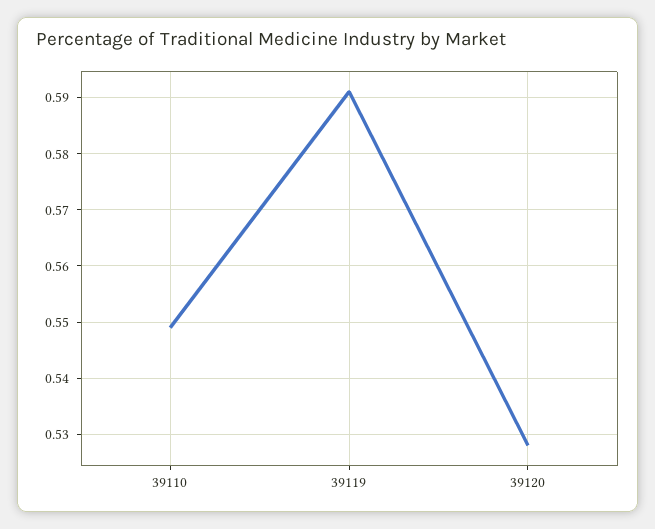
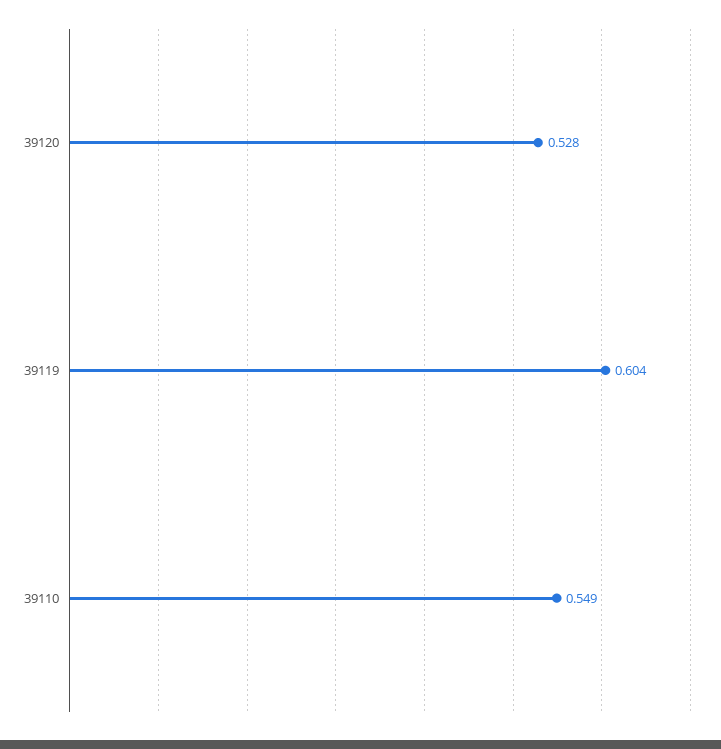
39119: 0.59 -> 0.604

